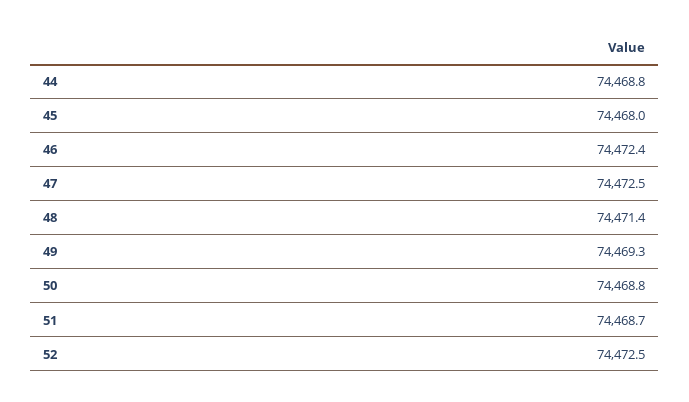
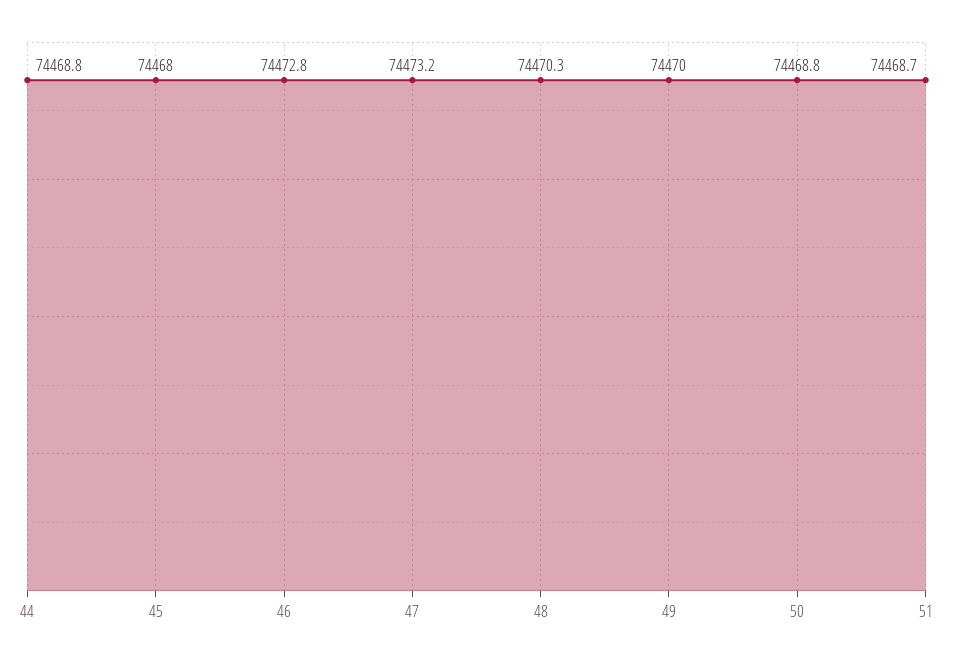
46: 74472.4 -> 74472.8
47: 74472.5 -> 74473.2
48: 74471.4 -> 74470.3
49: 74469.3 -> 74470
52: 74472.5 -> none

